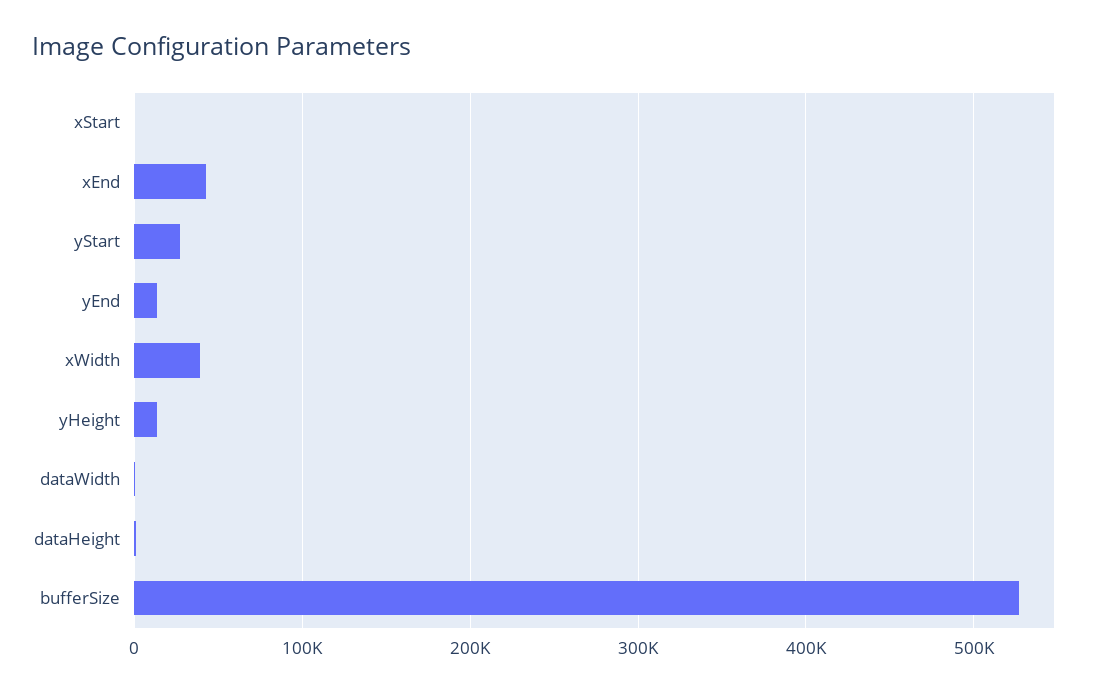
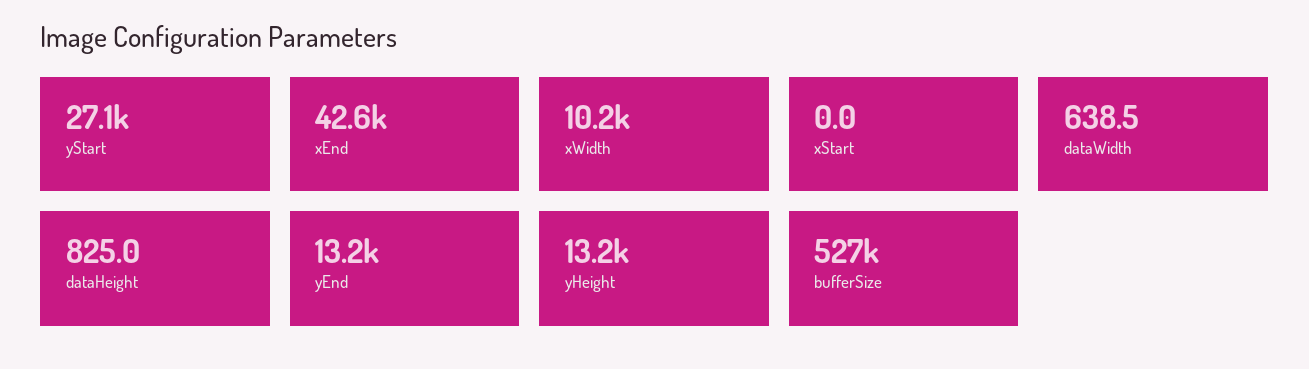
xWidth: 40000 -> 10200

